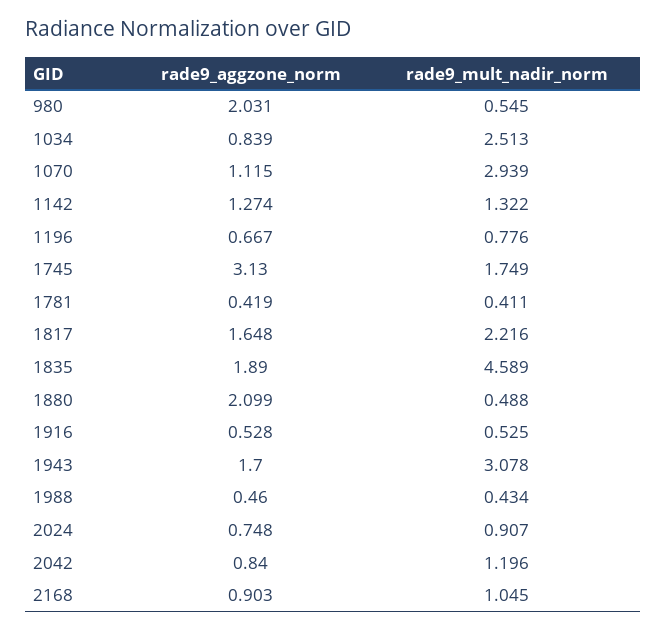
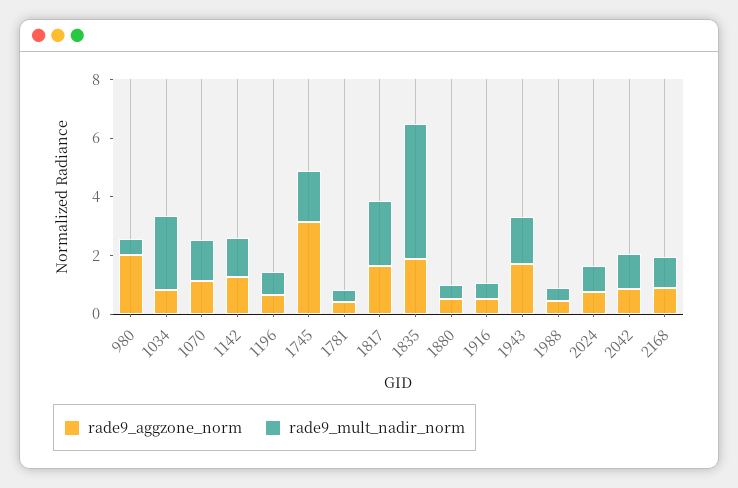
rade9_mult_nadir_norm, 1070: 2.939 -> 1.5
rade9_aggzone_norm, 1880: 2.099 -> 0.5
rade9_mult_nadir_norm, 1943: 3.078 -> 1.5

